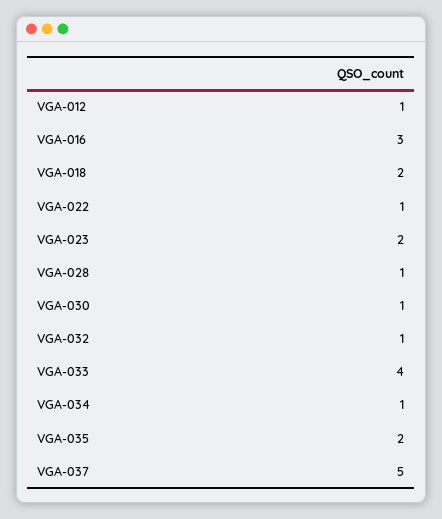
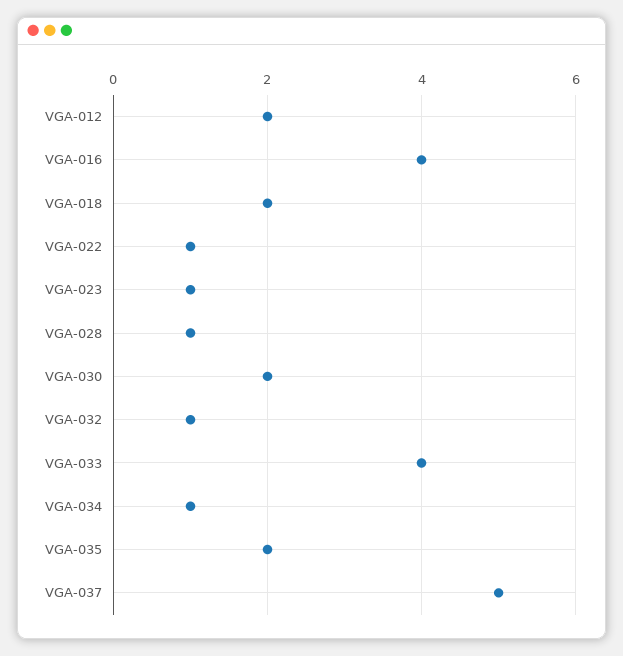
VGA-012: 1 -> 2
VGA-016: 3 -> 4
VGA-023: 2 -> 1
VGA-030: 1 -> 2

